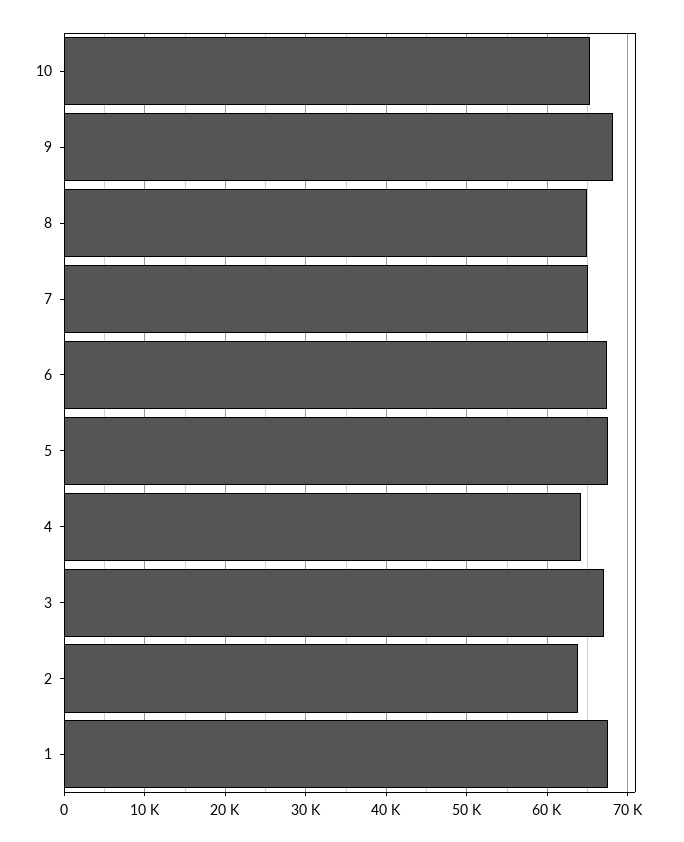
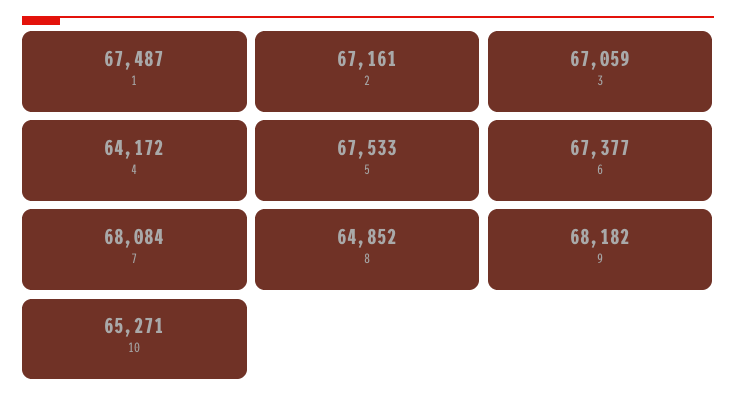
7: 65000 -> 68084
2: 64000 -> 67161

